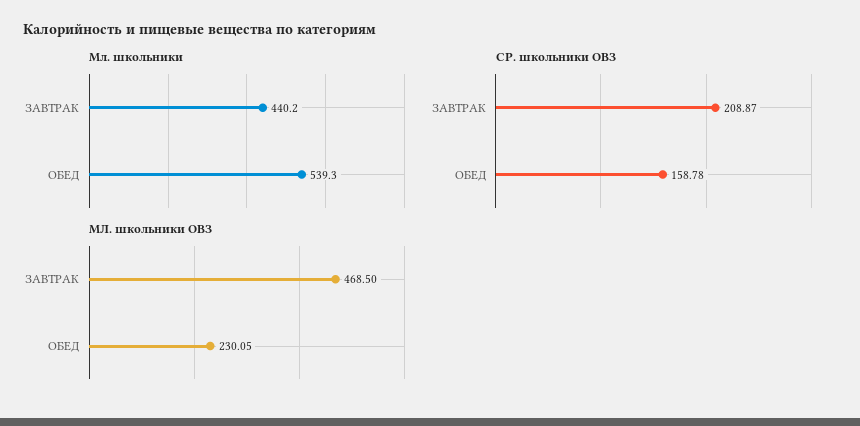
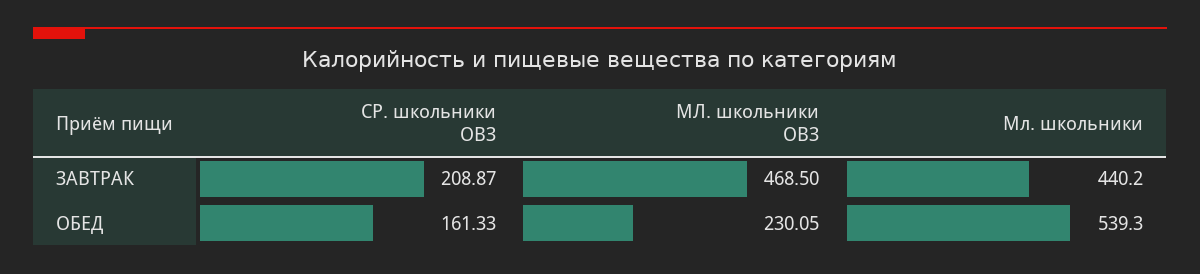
СР. школьники ОВЗ, ОБЕД: 158.78 -> 161.33

